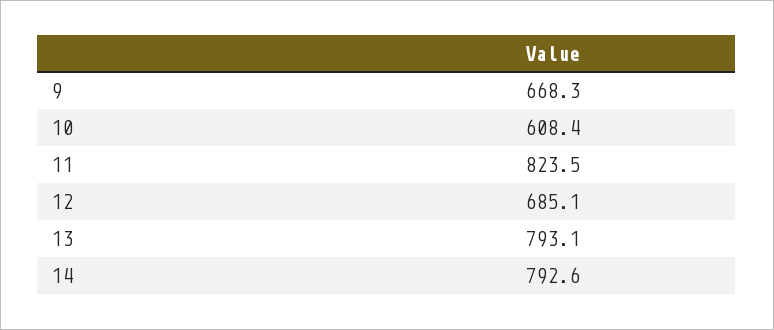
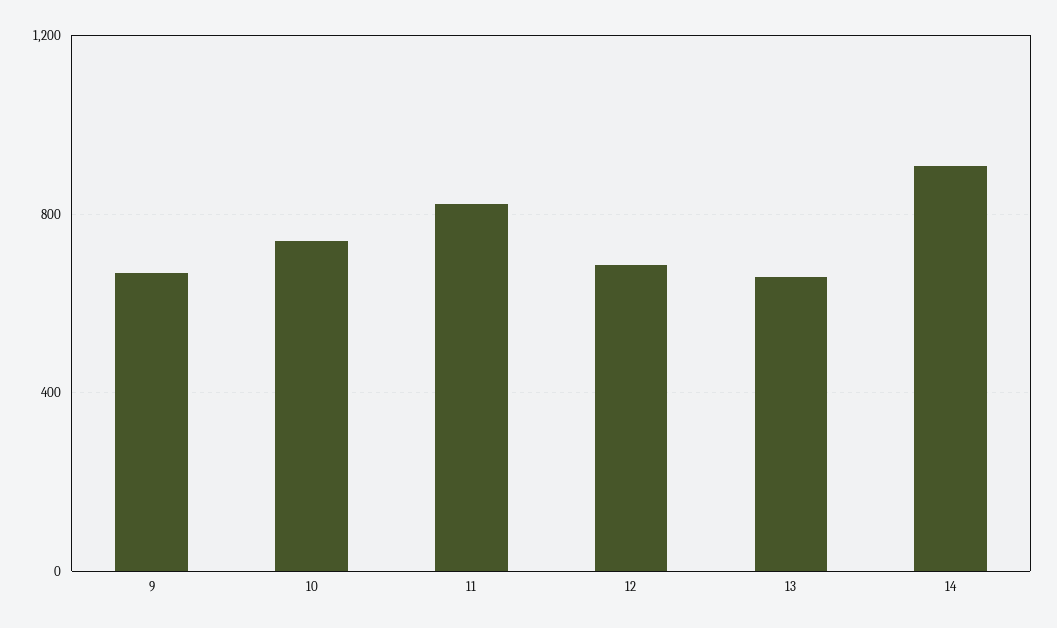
10: 608.4 -> 750
13: 793.1 -> 650
14: 792.6 -> 900

